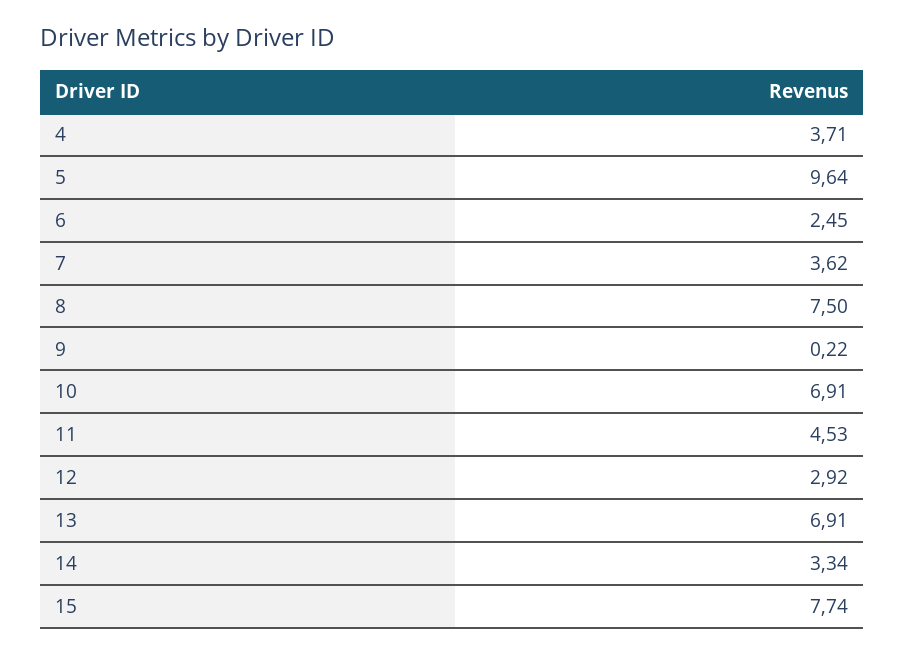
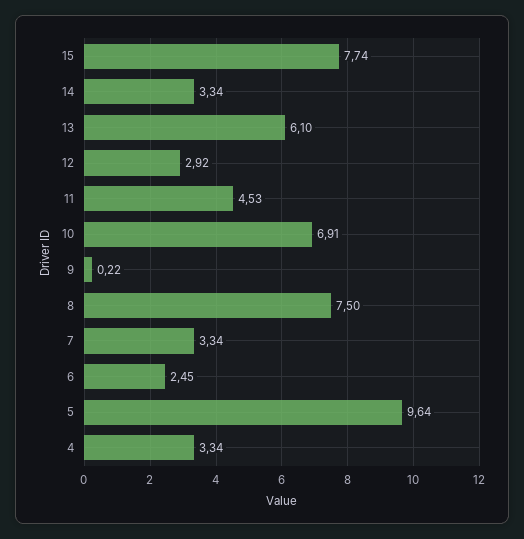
4: 3.71 -> 3.34
7: 3.62 -> 3.34
13: 6.91 -> 6.1

